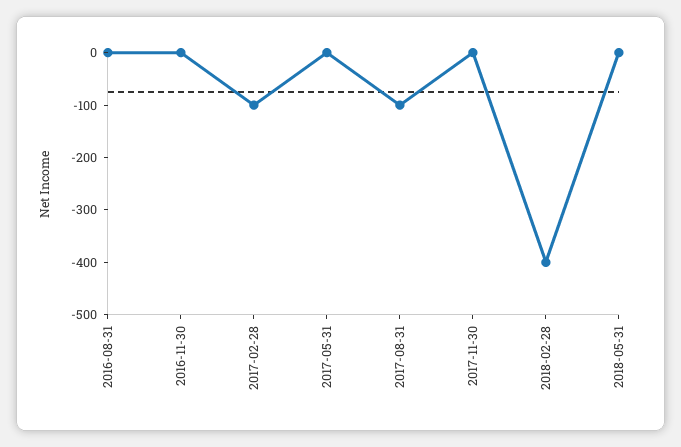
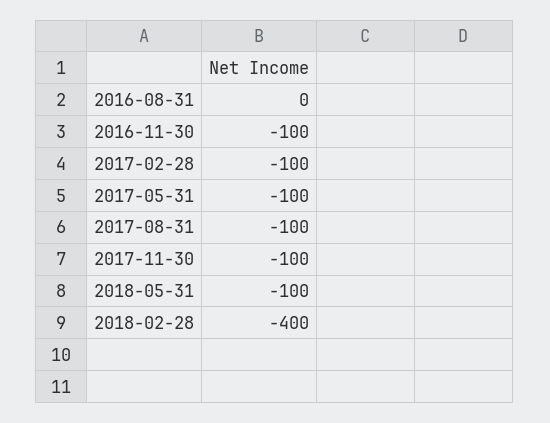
2016-11-30: 0 -> -100
2017-05-31: 0 -> -100
2017-11-30: 0 -> -100
2018-05-31: 0 -> -100

